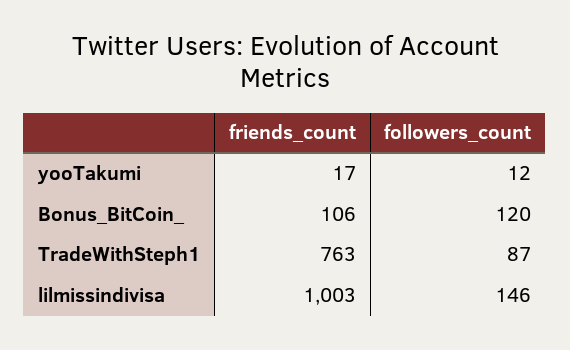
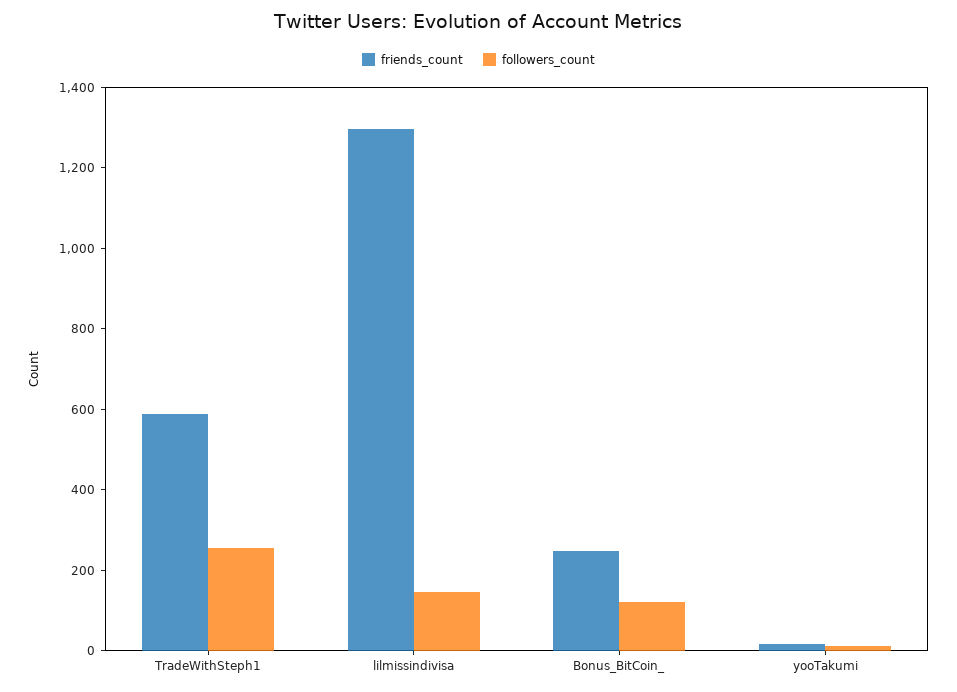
friends_count, Bonus_BitCoin_: 106 -> 250
friends_count, TradeWithSteph1: 763 -> 600
followers_count, TradeWithSteph1: 87 -> 250
friends_count, lilmissindivisa: 1003 -> 1300

